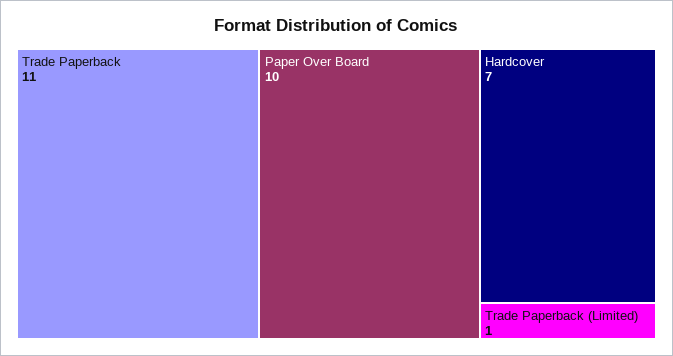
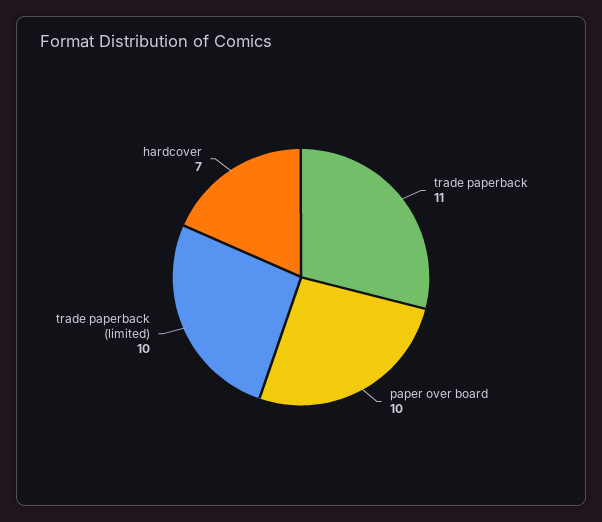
Trade Paperback (Limited): 1 -> 10

